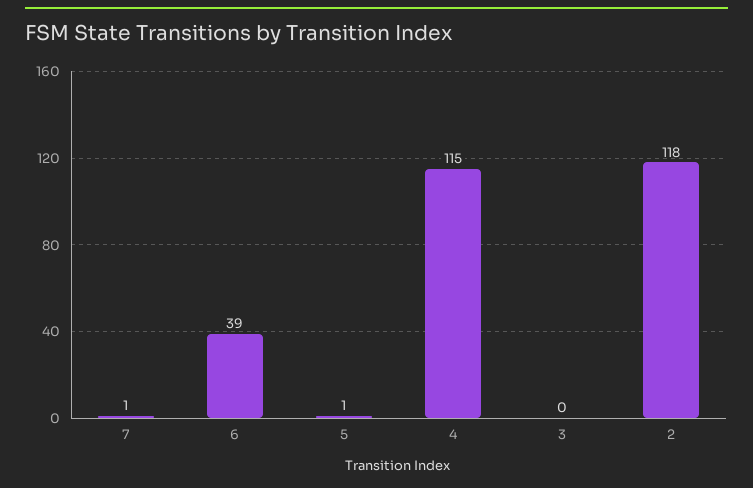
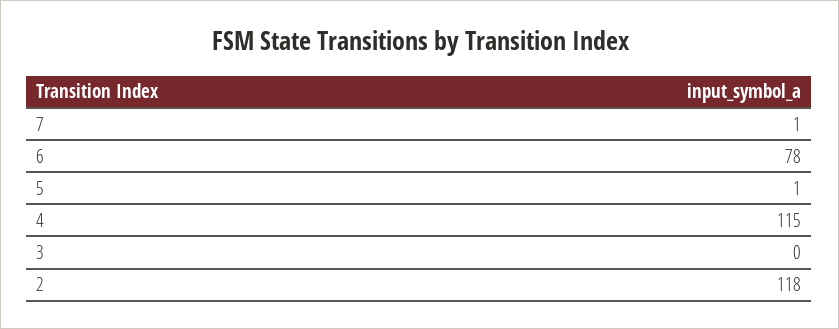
6: 39 -> 78

